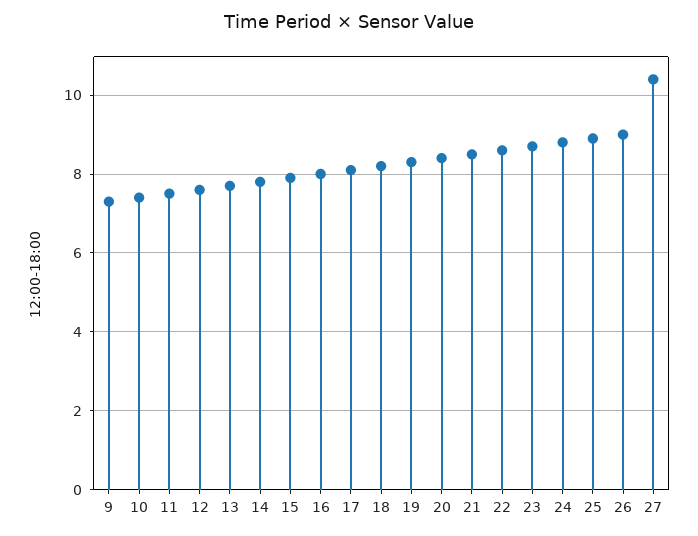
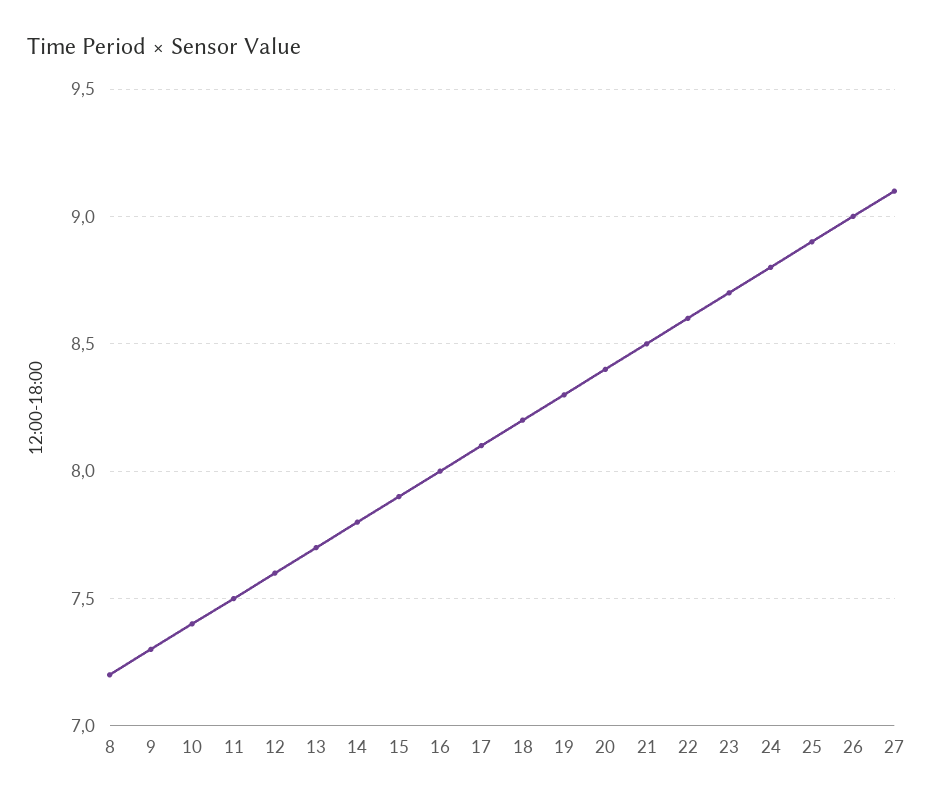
27: 10.5 -> 9.1
8: none -> 7.2

